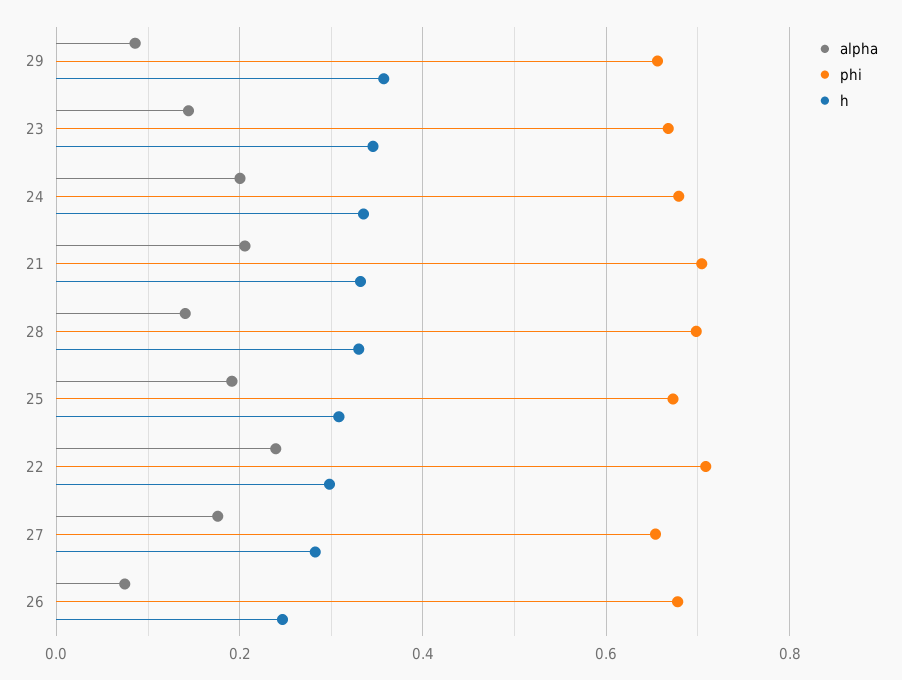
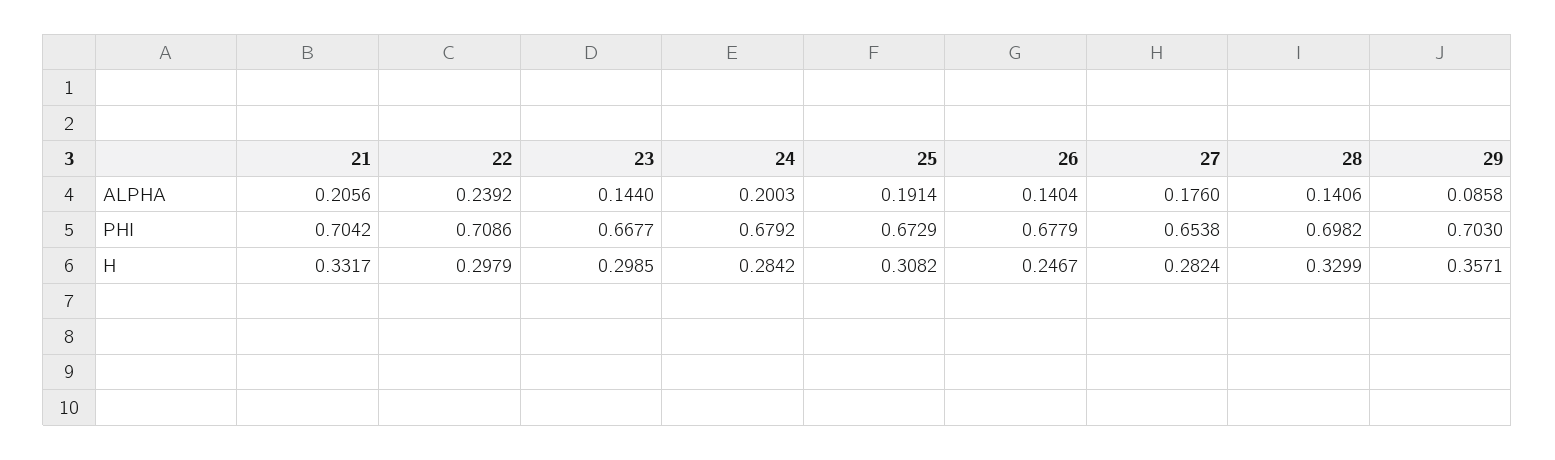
phi, 29: 0.66 -> 0.703
h, 23: 0.34 -> 0.2985
h, 24: 0.34 -> 0.2842
alpha, 26: 0.08 -> 0.1404

